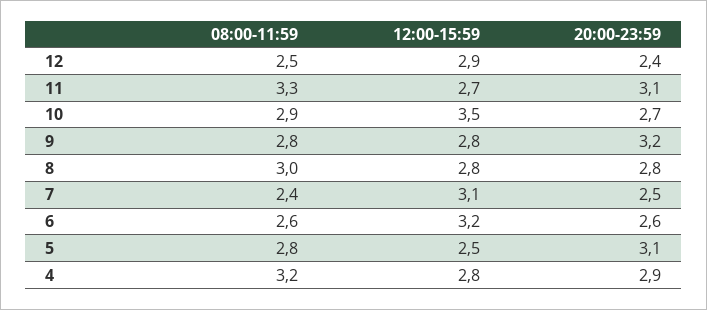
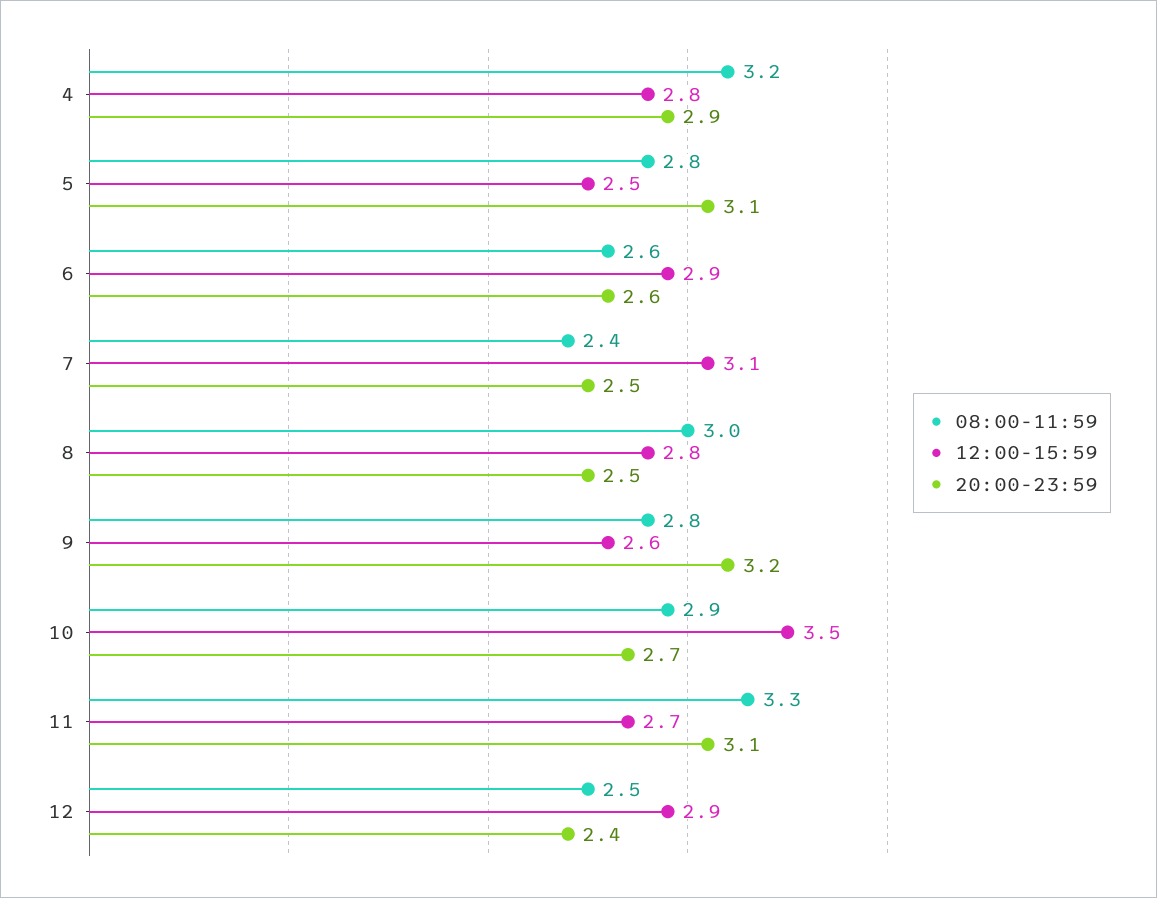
12:00-15:59, 9: 2.8 -> 2.6
20:00-23:59, 8: 2.8 -> 2.5
12:00-15:59, 6: 3.2 -> 2.9

